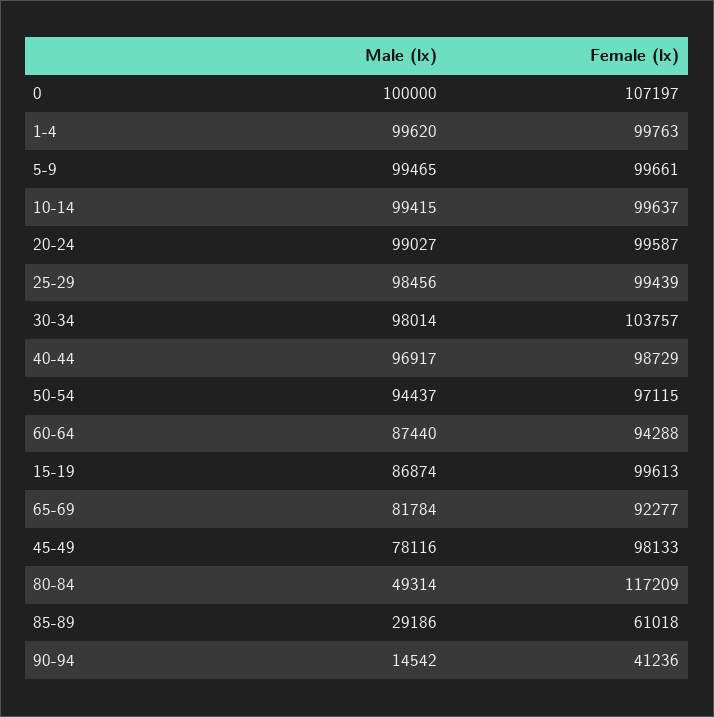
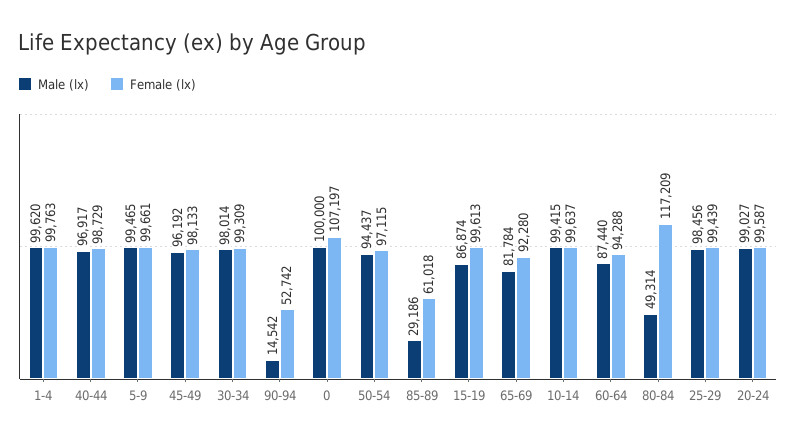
Female (lx), 30-34: 103757 -> 99309
Female (lx), 65-69: 92277 -> 92280
Male (lx), 45-49: 78116 -> 96192
Female (lx), 90-94: 41236 -> 52742

